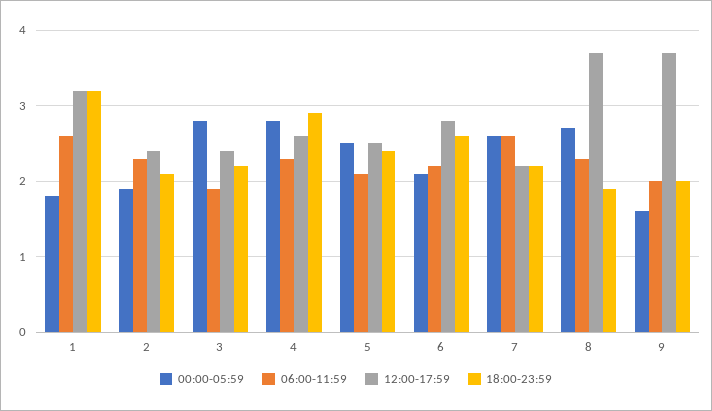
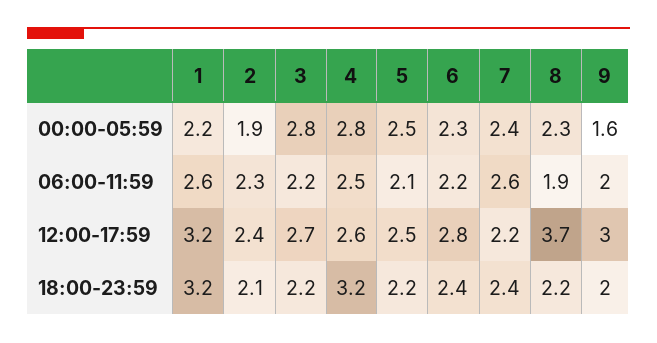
00:00-05:59, 1: 1.8 -> 2.2
06:00-11:59, 3: 1.9 -> 2.2
12:00-17:59, 3: 2.4 -> 2.7
06:00-11:59, 4: 2.3 -> 2.5
18:00-23:59, 4: 2.9 -> 3.2
18:00-23:59, 5: 2.4 -> 2.2
00:00-05:59, 6: 2.1 -> 2.3
18:00-23:59, 6: 2.6 -> 2.4
00:00-05:59, 7: 2.6 -> 2.4
18:00-23:59, 7: 2.2 -> 2.4
00:00-05:59, 8: 2.7 -> 2.3
06:00-11:59, 8: 2.3 -> 1.9
18:00-23:59, 8: 1.9 -> 2.2
12:00-17:59, 9: 3.7 -> 3

